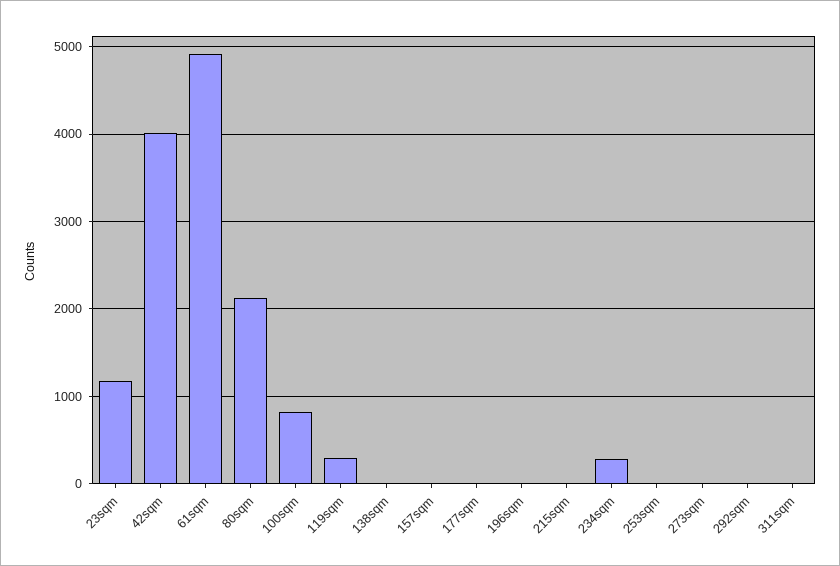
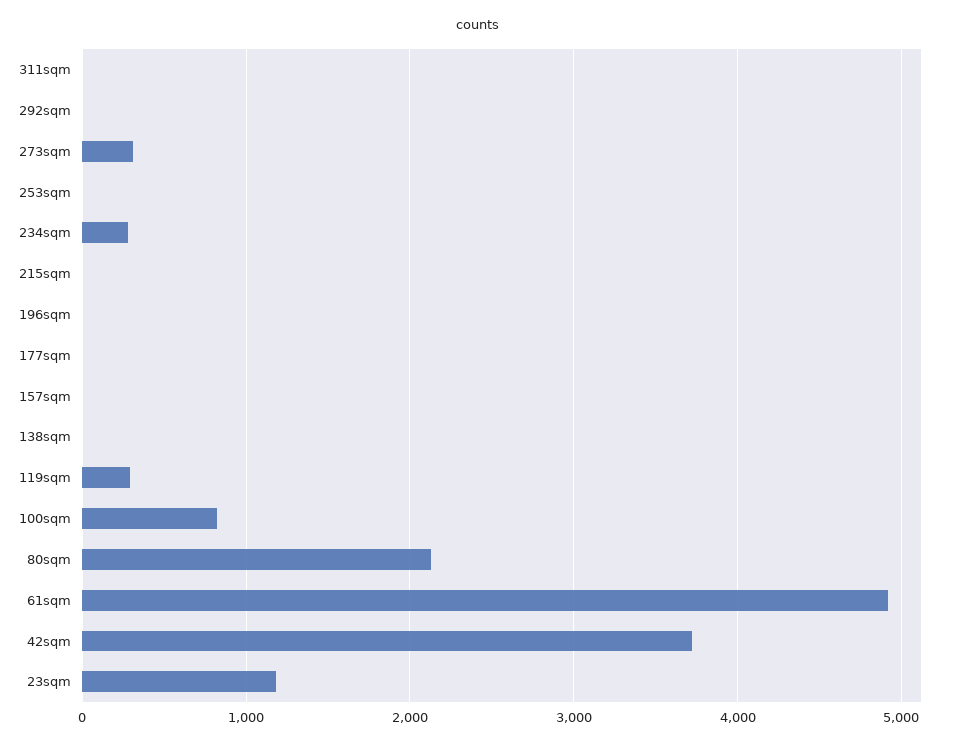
42sqm: 4000 -> 3700
273sqm: 0 -> 300

